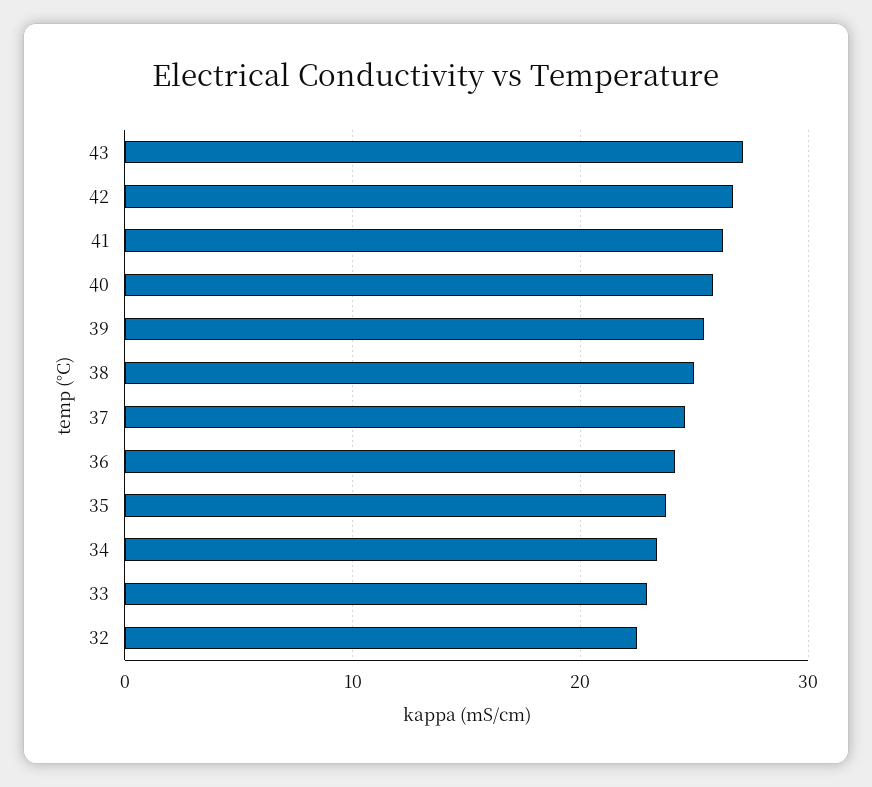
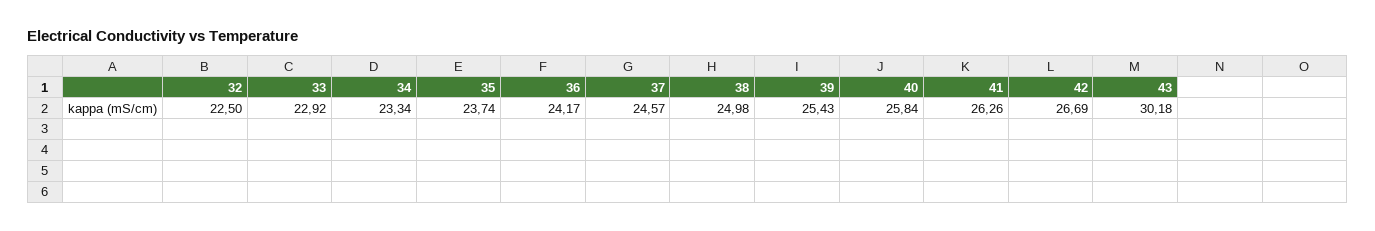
43: 27 -> 30.18

